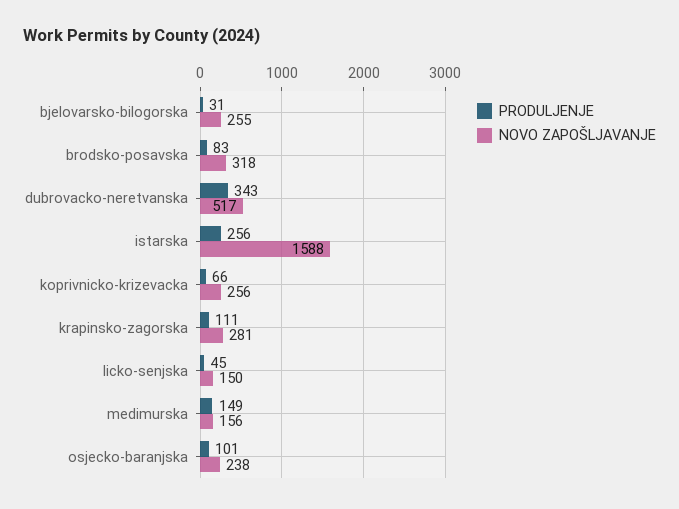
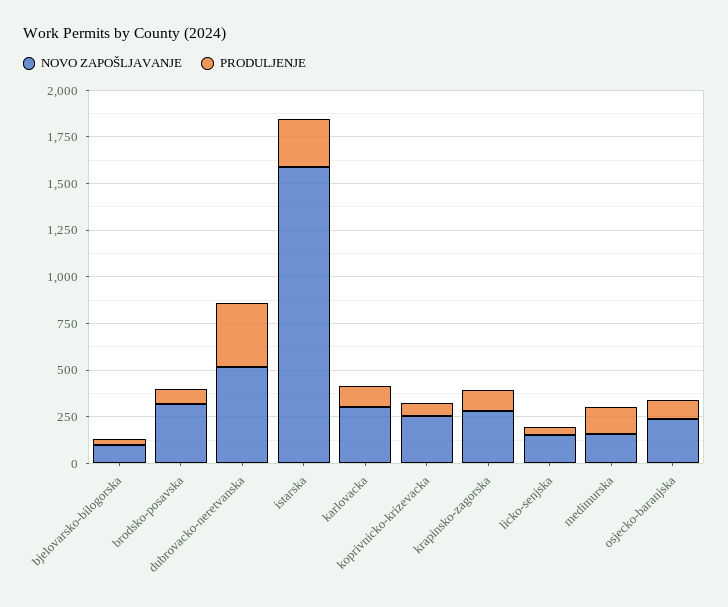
NOVO ZAPOŠLJAVANJE, bjelovarsko-bilogorska: 255 -> 100
NOVO ZAPOŠLJAVANJE, karlovacka: none -> 300
PRODULJENJE, karlovacka: none -> 100

